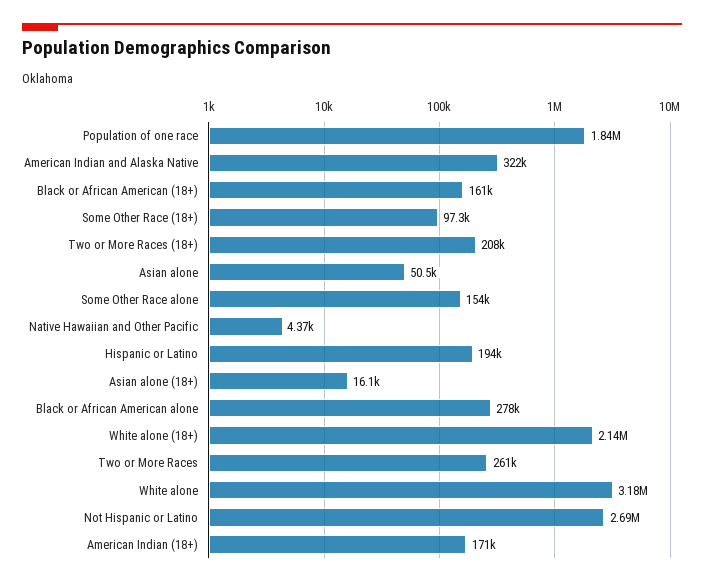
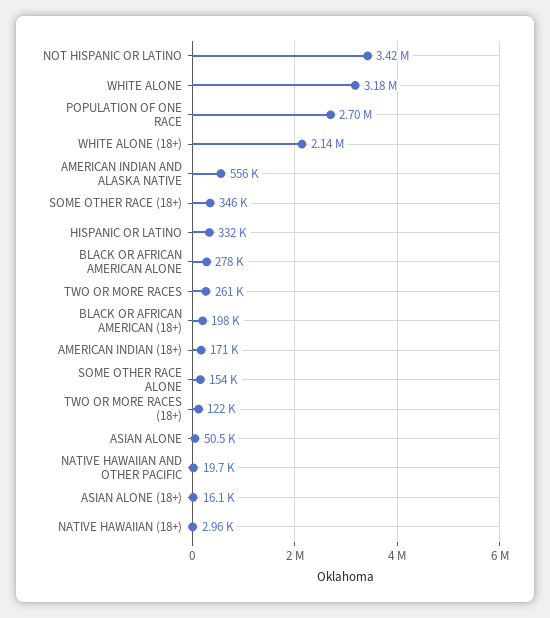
Population of one race: 1840000 -> 2700000
American Indian and Alaska Native: 322000 -> 556000
Black or African American (18+): 161000 -> 198000
Some Other Race (18+): 97300 -> 346000
Two or More Races (18+): 208000 -> 122000
Native Hawaiian and Other Pacific: 4370 -> 19700
Hispanic or Latino: 194000 -> 332000
Not Hispanic or Latino: 2690000 -> 3420000
NATIVE HAWAIIAN (18+): none -> 2960

